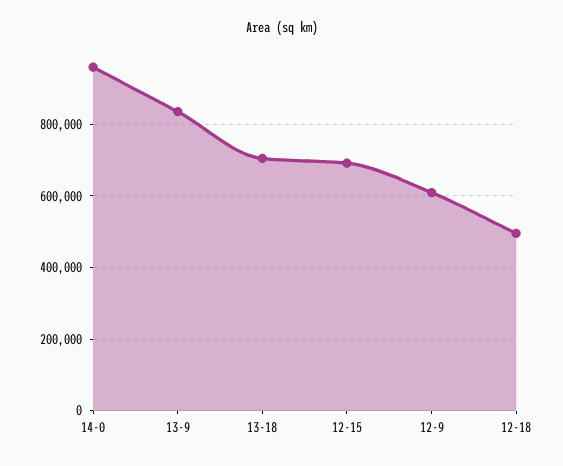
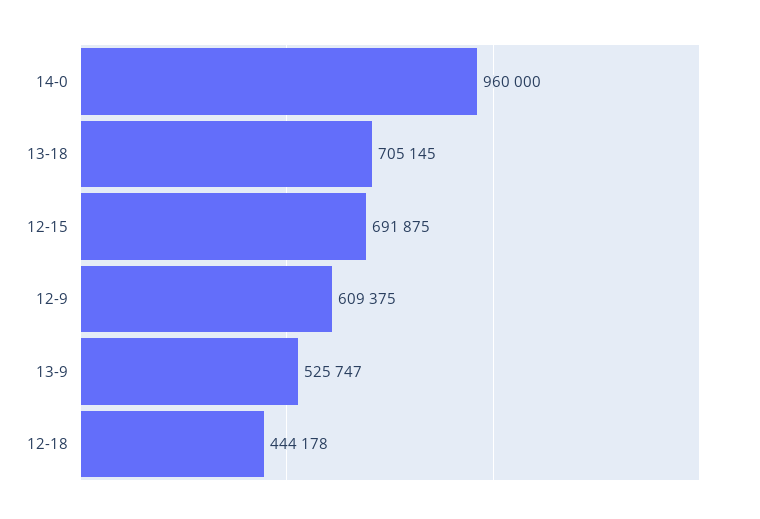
13-9: 840000 -> 525747
12-18: 500000 -> 444178

